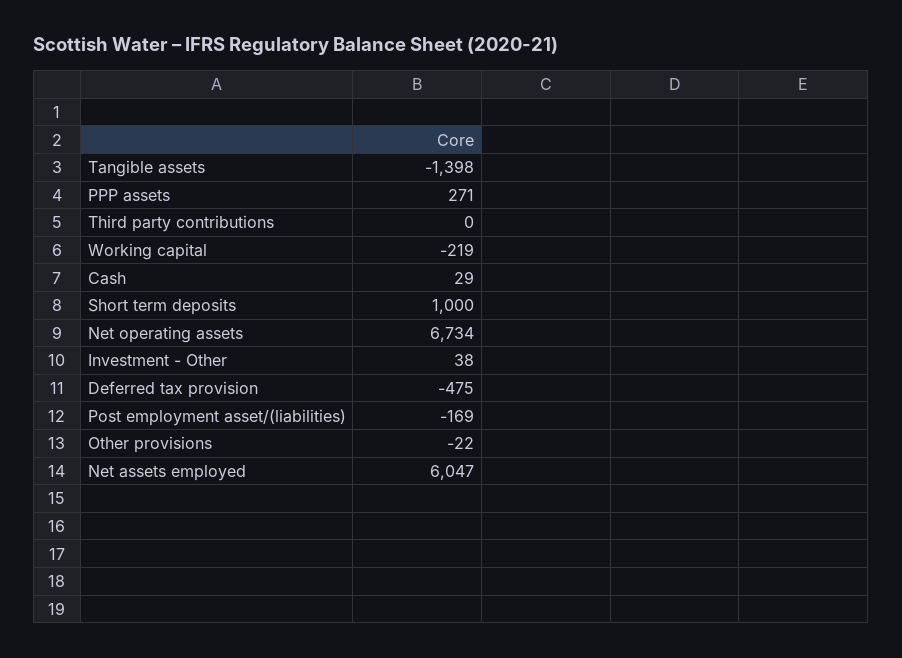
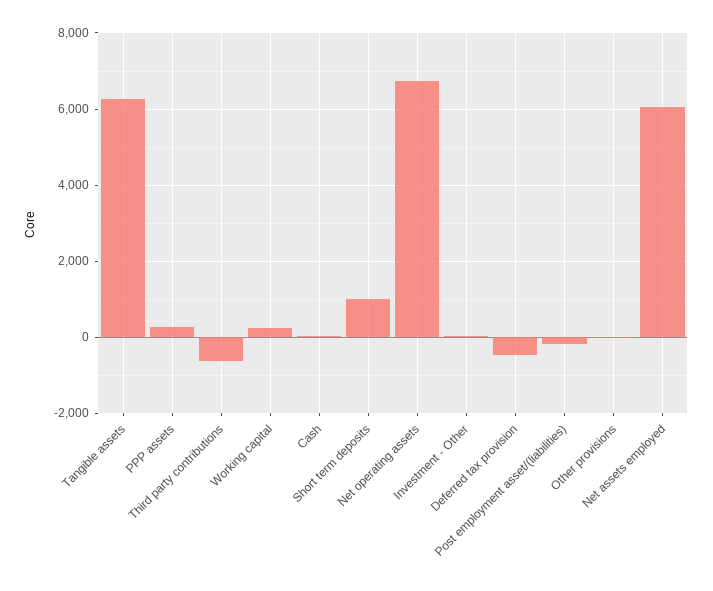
Tangible assets: -1398 -> 6200
Third party contributions: 0 -> -600
Working capital: -219 -> 200

